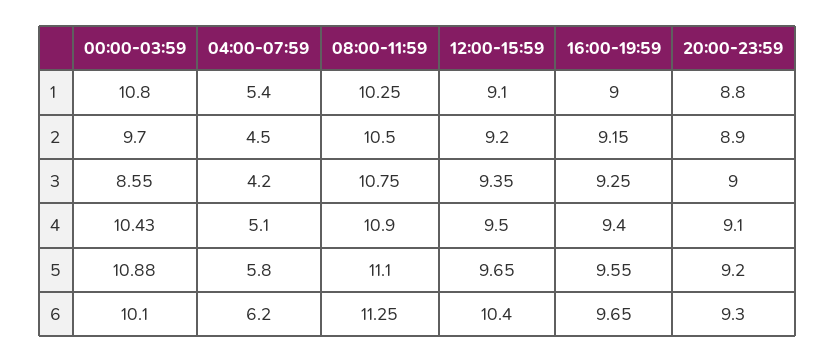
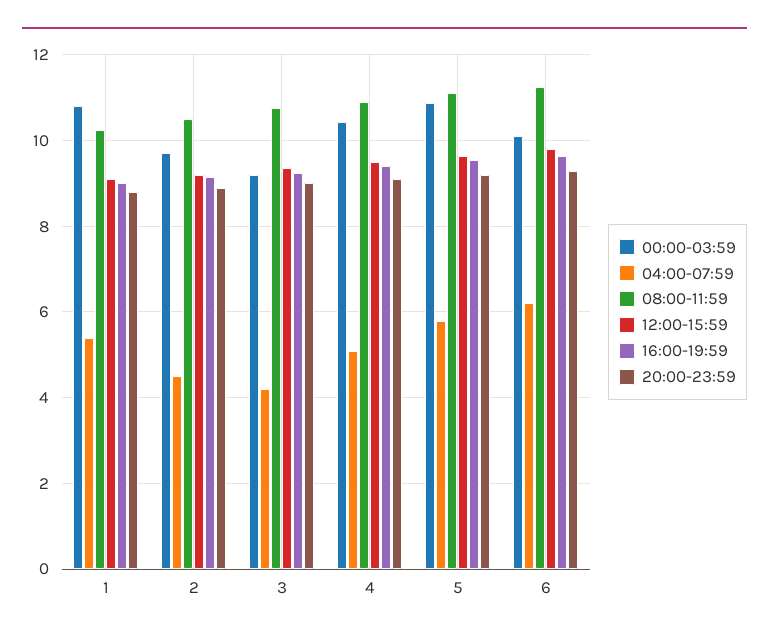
00:00-03:59, 3: 8.55 -> 9.2
12:00-15:59, 6: 10.4 -> 9.8

